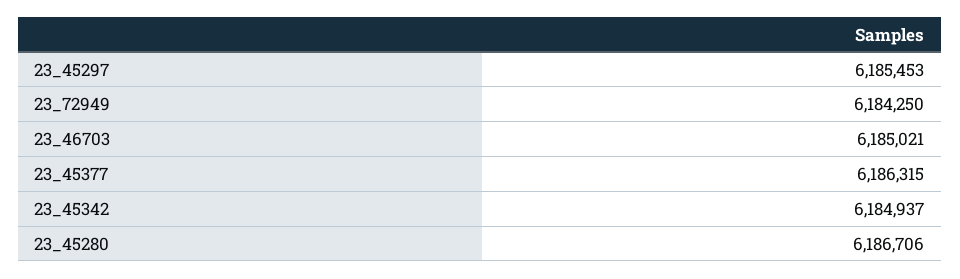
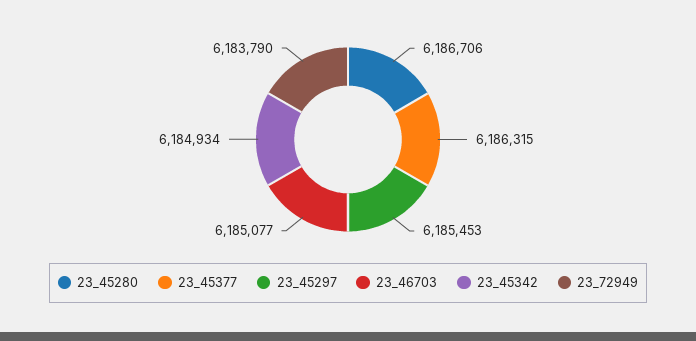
23_72949: 6184250 -> 6183790
23_46703: 6185021 -> 6185077
23_45342: 6184937 -> 6184934

